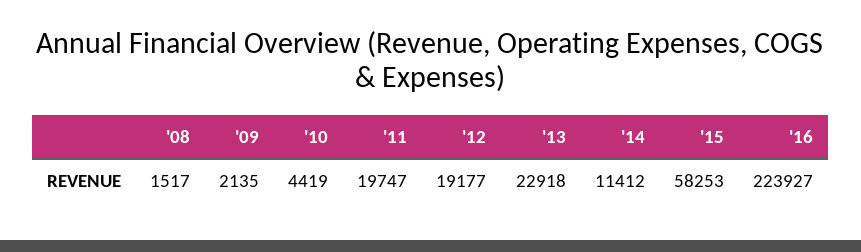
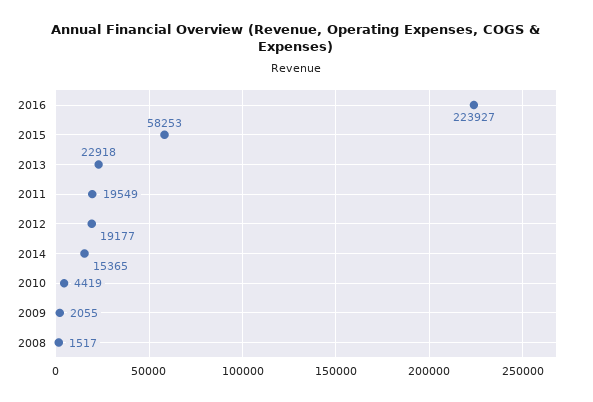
'09: 2135 -> 2055
'11: 19747 -> 19549
'14: 11412 -> 15365

